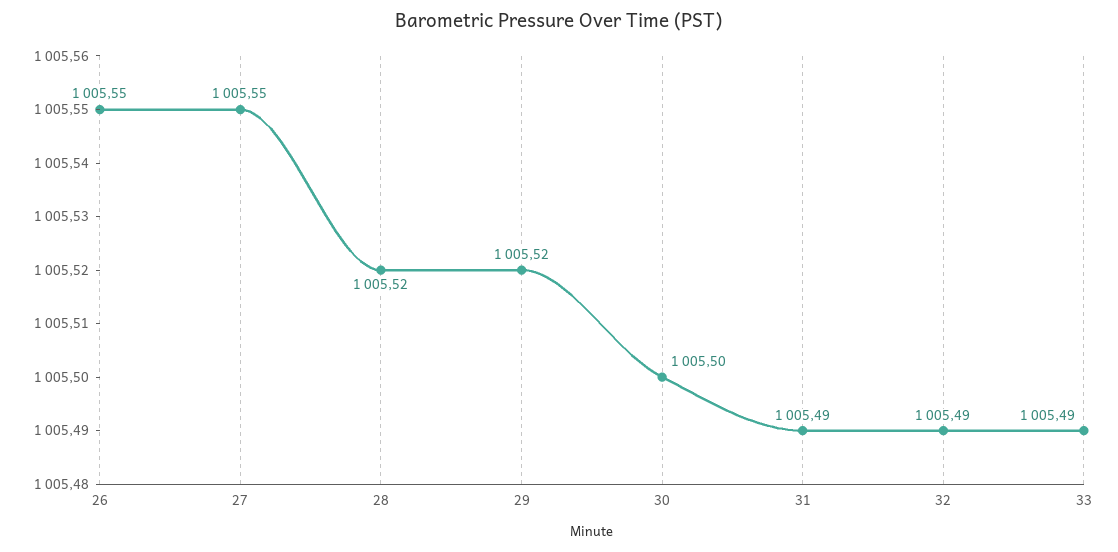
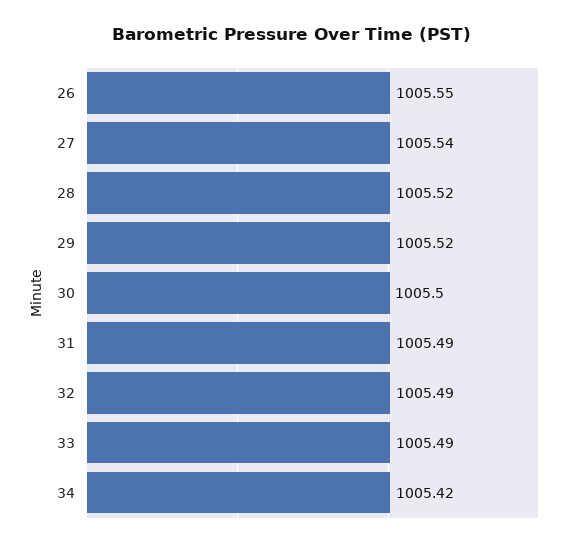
27: 1005.55 -> 1005.54
34: none -> 1005.42

